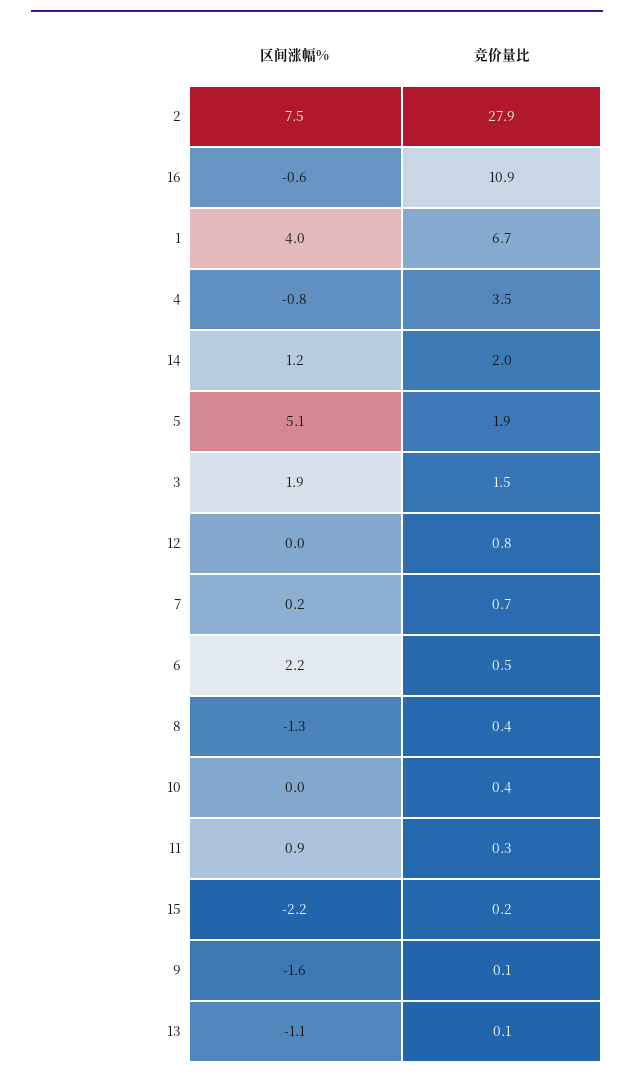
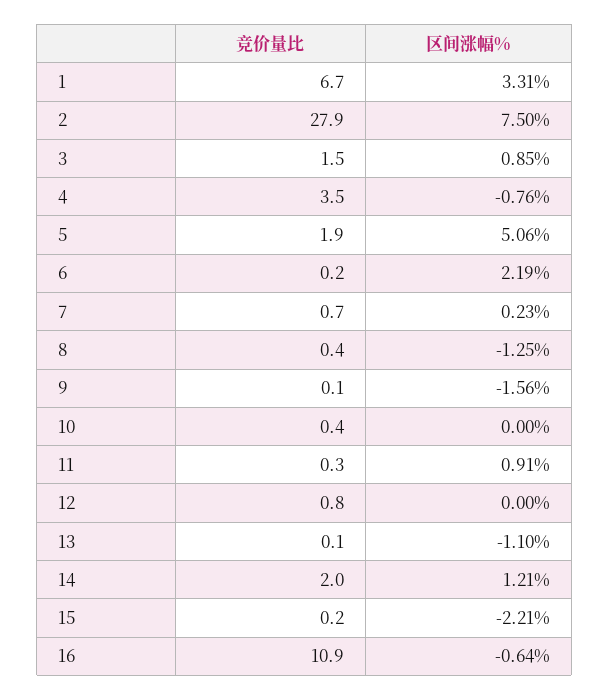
区间涨幅%, 1: 4 -> 3.31
区间涨幅%, 3: 1.9 -> 0.85
竞价量比, 6: 0.5 -> 0.2

